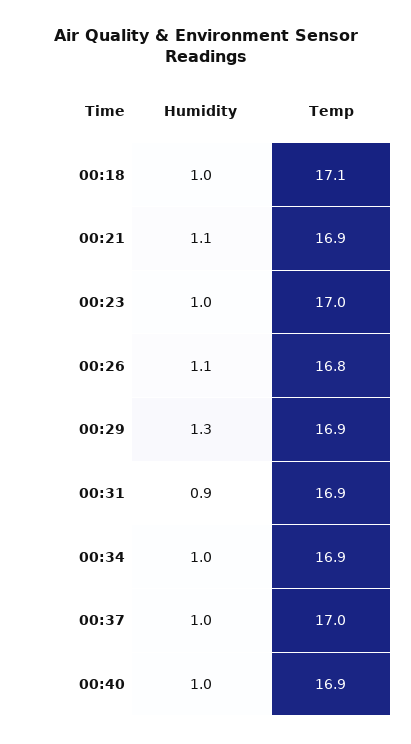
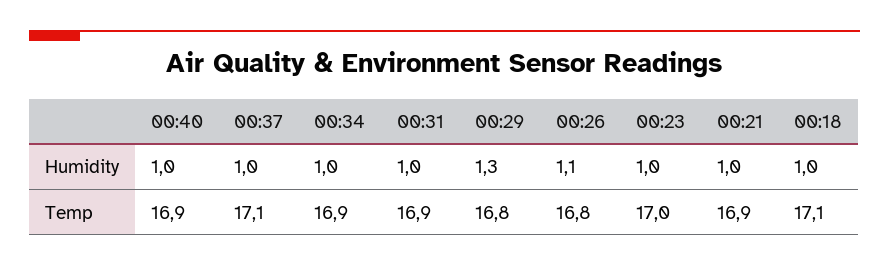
Humidity, 00:21: 1.1 -> 1
Temp, 00:29: 16.9 -> 16.8
Humidity, 00:31: 0.9 -> 1
Temp, 00:37: 17 -> 17.1

